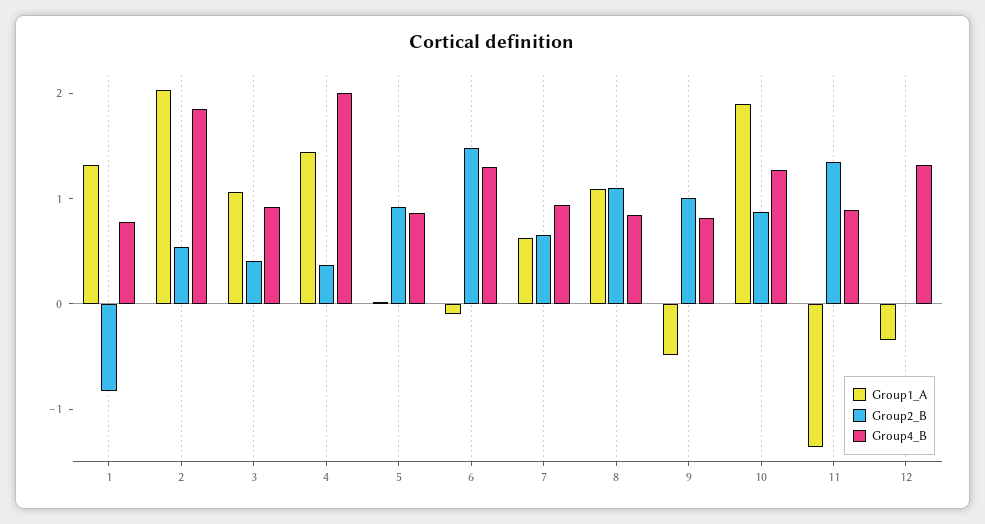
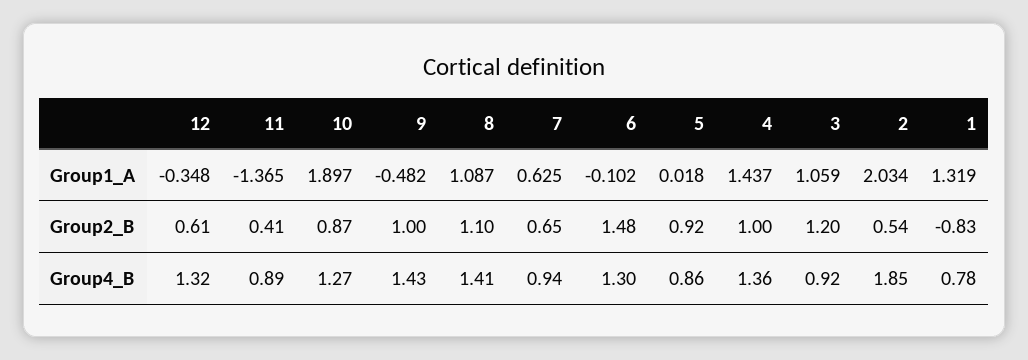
Group2_B, 3: 0.4 -> 1.2
Group2_B, 4: 0.4 -> 1
Group4_B, 4: 2 -> 1.36
Group4_B, 8: 0.8 -> 1.41
Group4_B, 9: 0.8 -> 1.43
Group2_B, 11: 1.4 -> 0.41
Group2_B, 12: 0 -> 0.61

